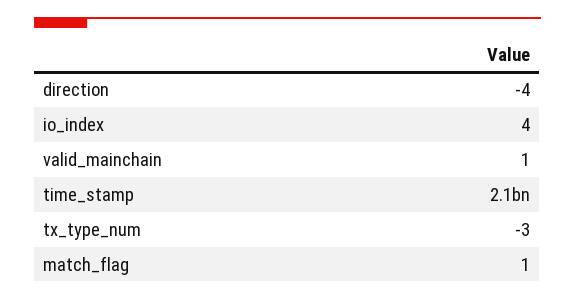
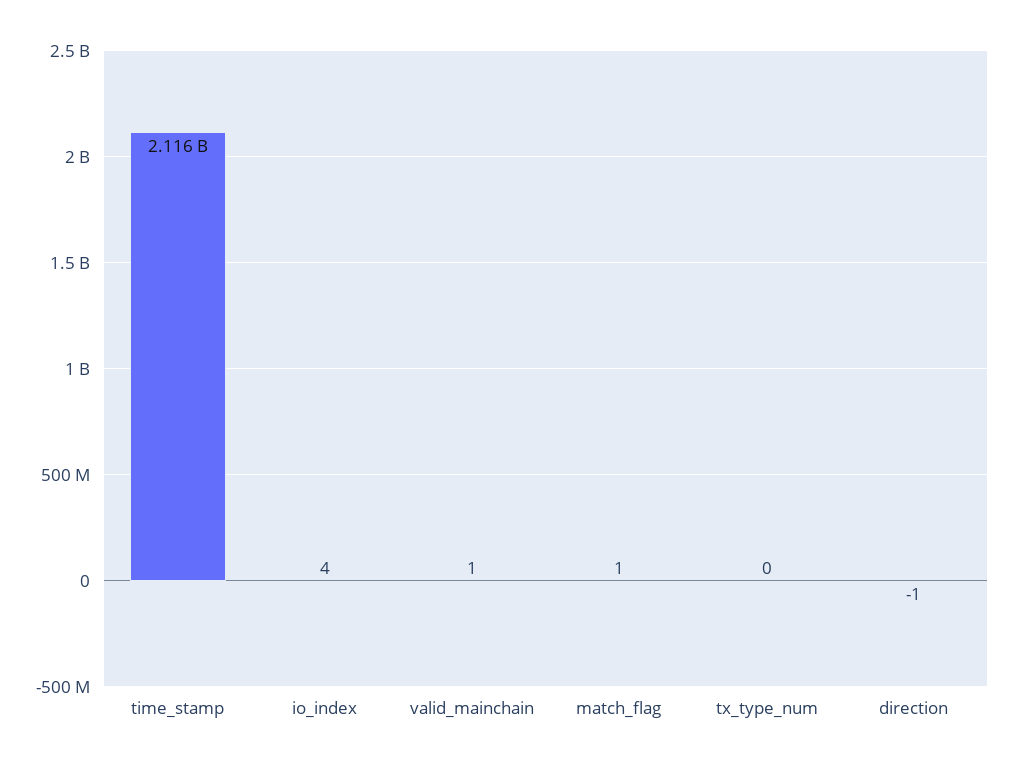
direction: -4 -> -1
tx_type_num: -3 -> 0

